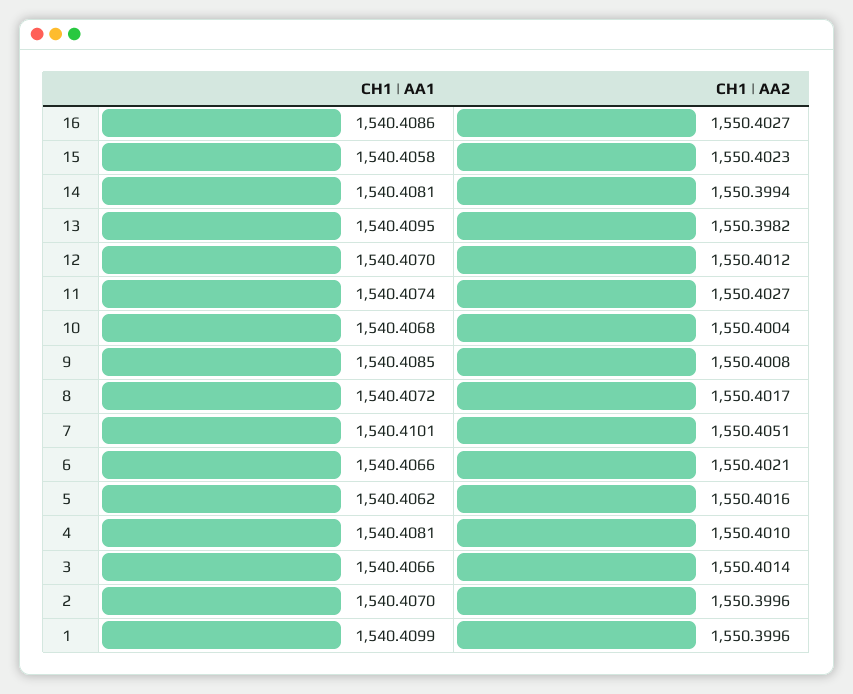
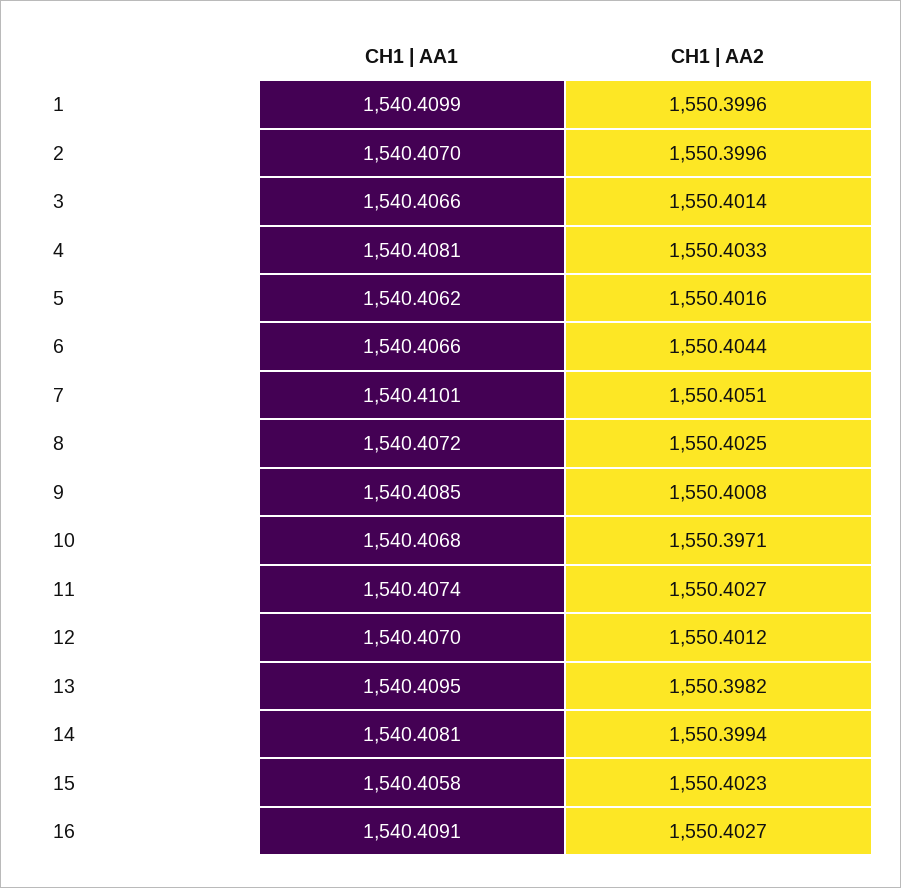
CH1 | AA1, 16: 1540.4086 -> 1540.4091
CH1 | AA2, 10: 1550.4004 -> 1550.3971
CH1 | AA2, 8: 1550.4017 -> 1550.4025
CH1 | AA2, 6: 1550.4021 -> 1550.4044
CH1 | AA2, 4: 1550.401 -> 1550.4033

